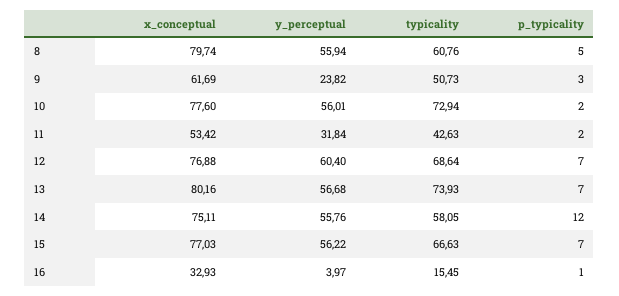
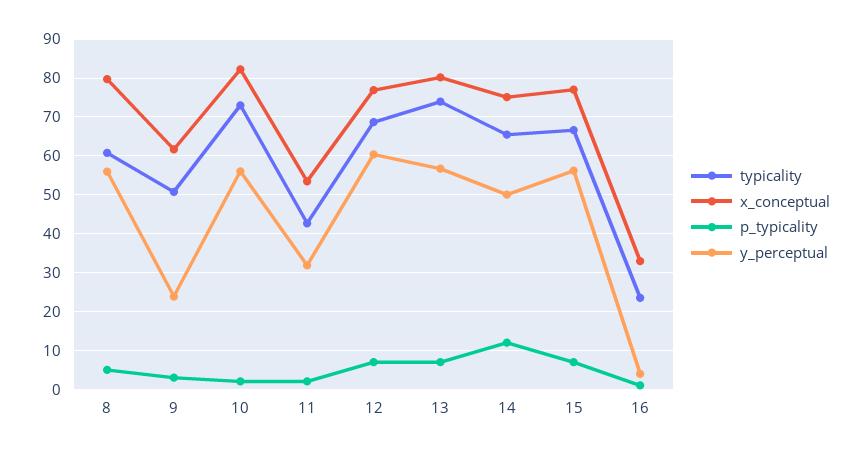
x_conceptual, 10: 77.6 -> 82
y_perceptual, 14: 55.76 -> 50
typicality, 14: 58.05 -> 66
typicality, 16: 15.45 -> 24

